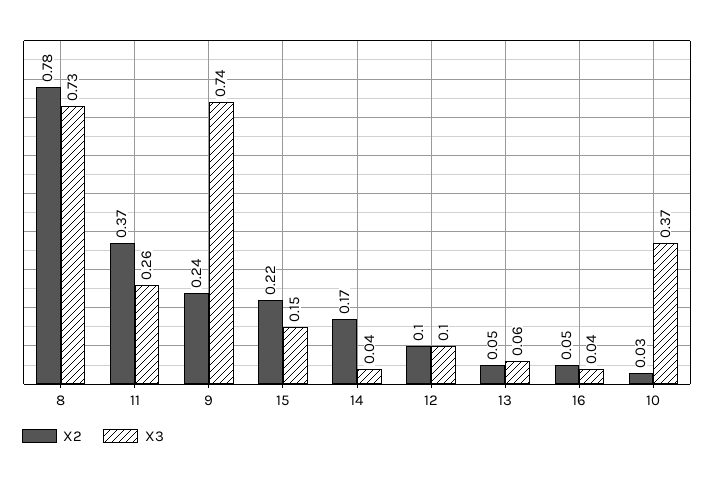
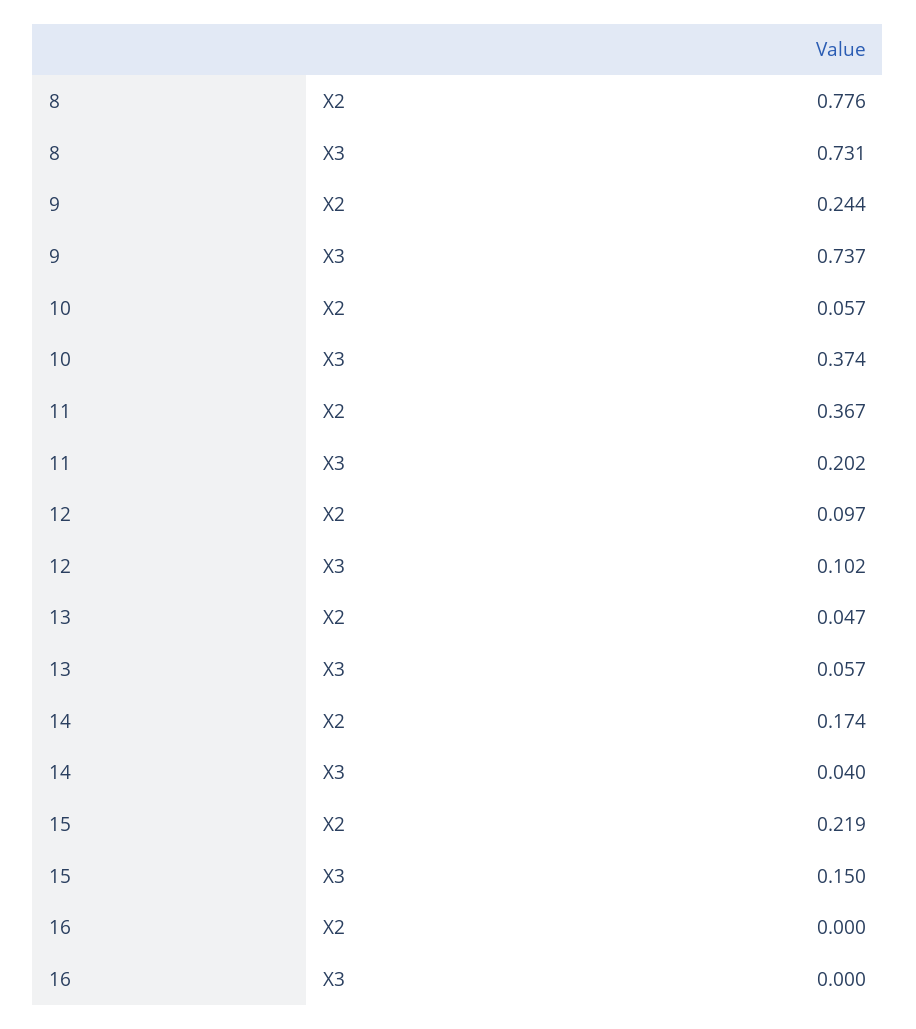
X3, 11: 0.26 -> 0.202
X2, 16: 0.05 -> 0
X3, 16: 0.04 -> 0
X2, 10: 0.03 -> 0.057

